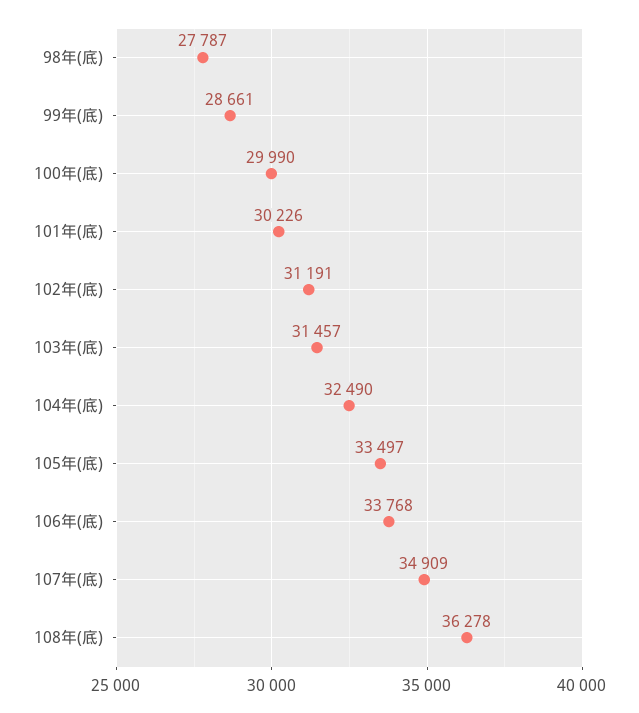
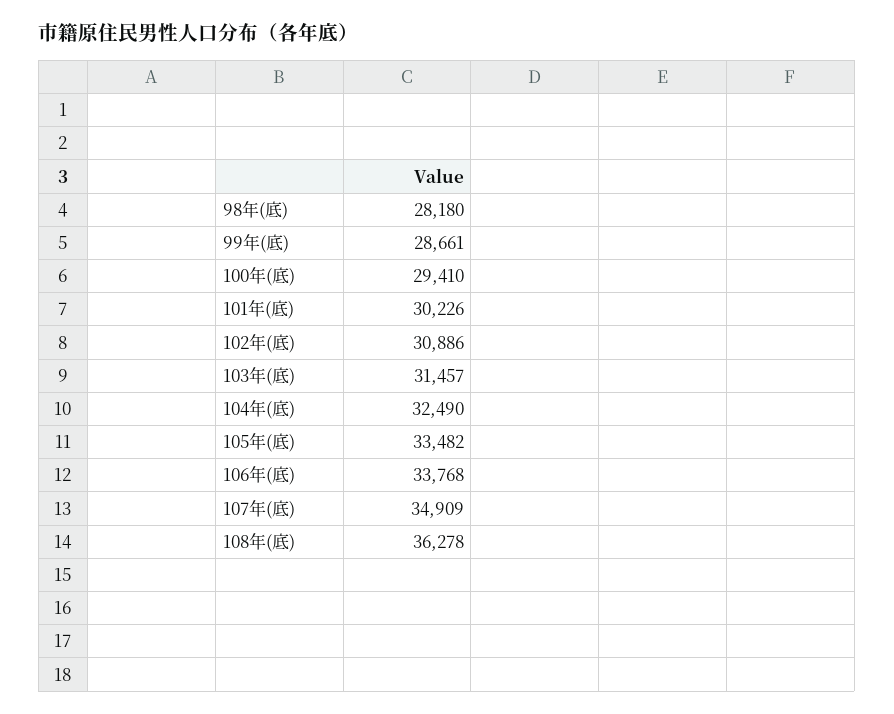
98年(底): 27787 -> 28180
100年(底): 29990 -> 29410
102年(底): 31191 -> 30886
105年(底): 33497 -> 33482

